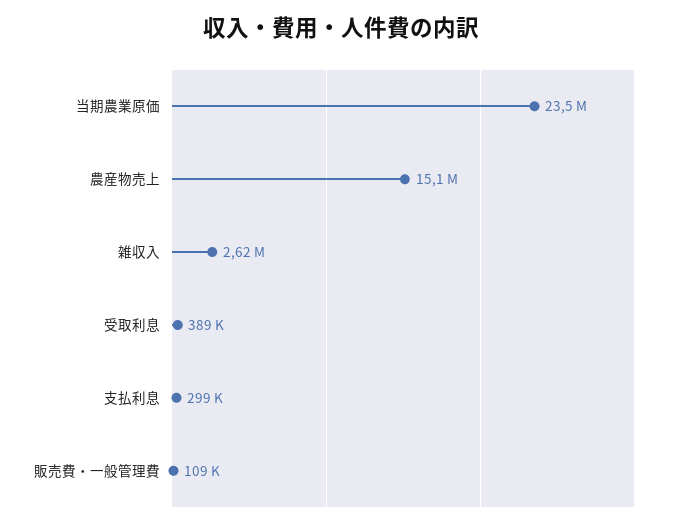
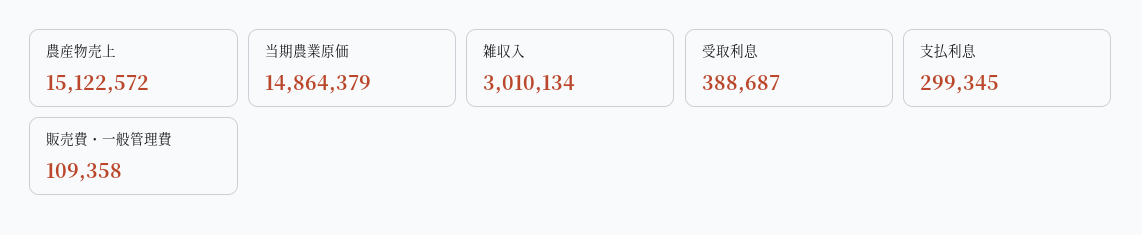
当期農業原価: 23500000 -> 14864379
雑収入: 2620000 -> 3010134

